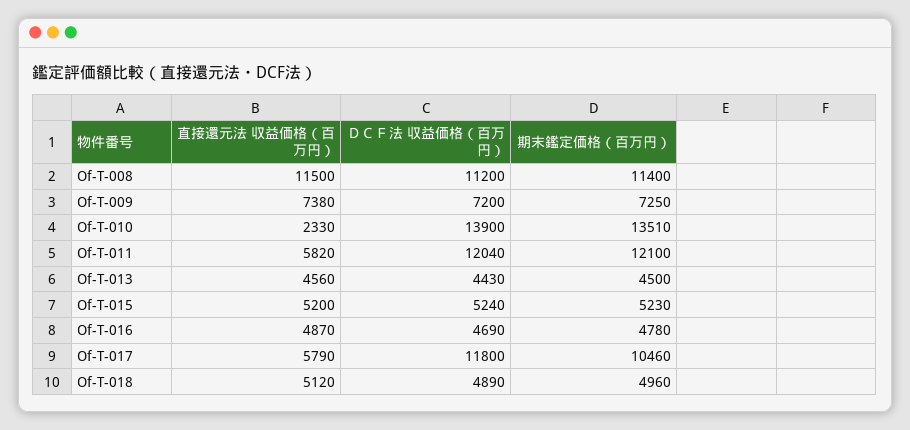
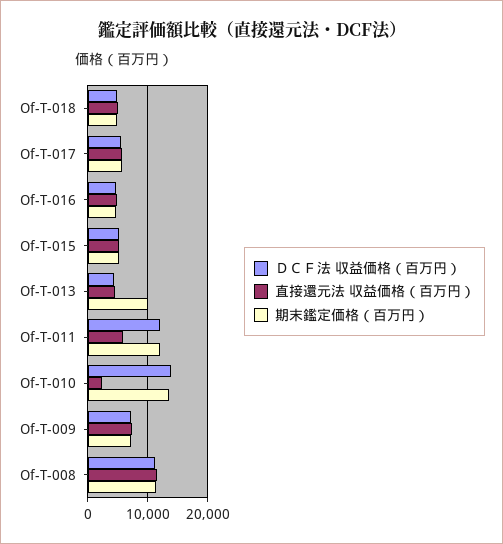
期末鑑定価格（百万円）, Of-T-013: 4500 -> 10000
ＤＣＦ法 収益価格（百万円）, Of-T-017: 11800 -> 6000
期末鑑定価格（百万円）, Of-T-017: 10460 -> 6000

